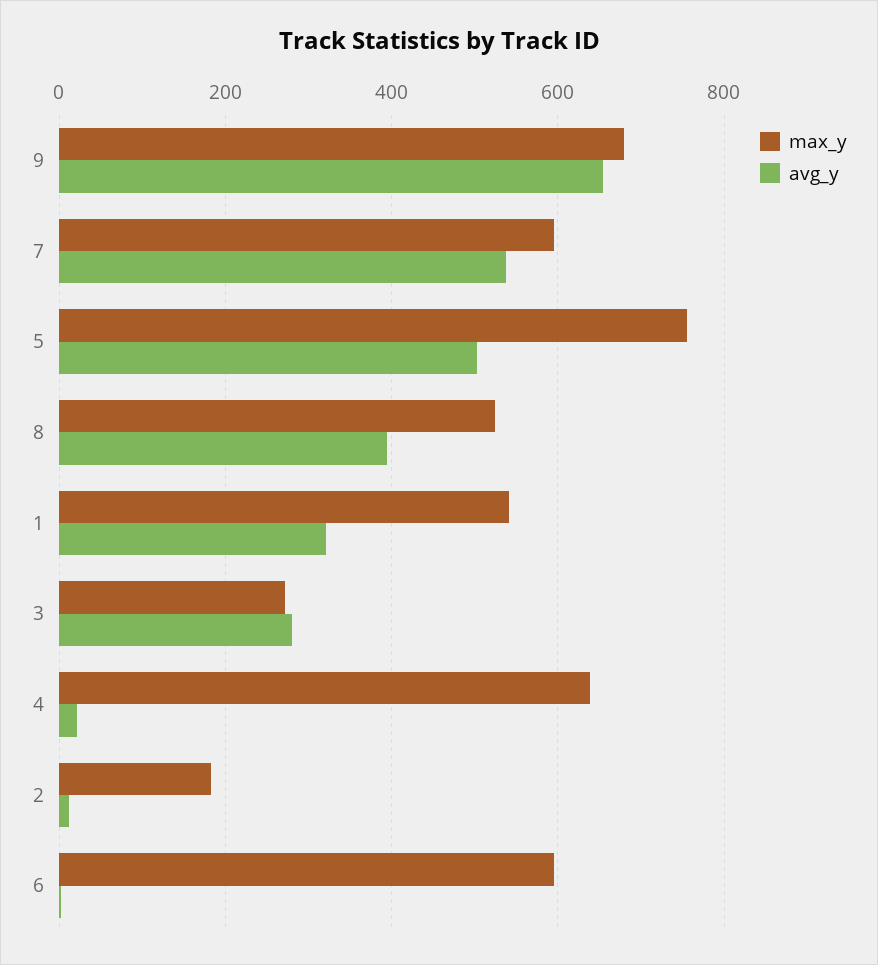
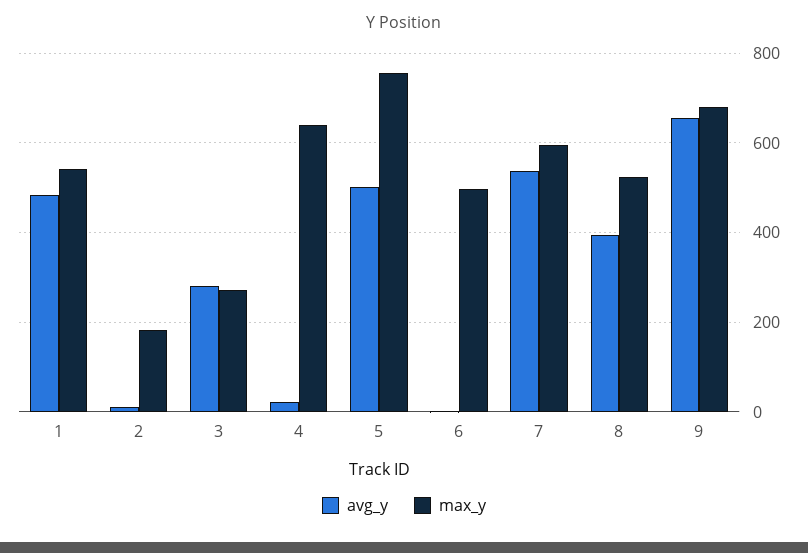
avg_y, 1: 320 -> 480
max_y, 6: 600 -> 500

